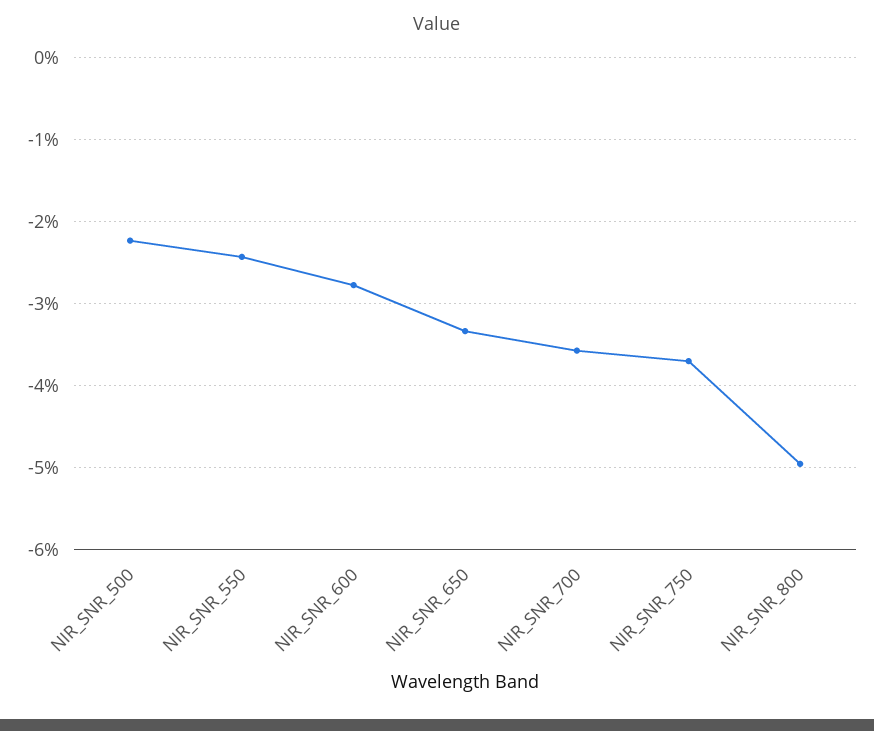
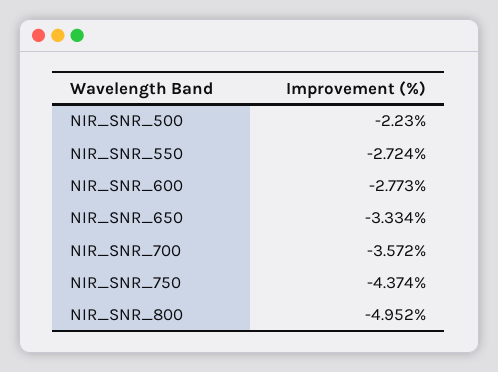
NIR_SNR_550: -2.4 -> -2.724
NIR_SNR_750: -3.7 -> -4.374

